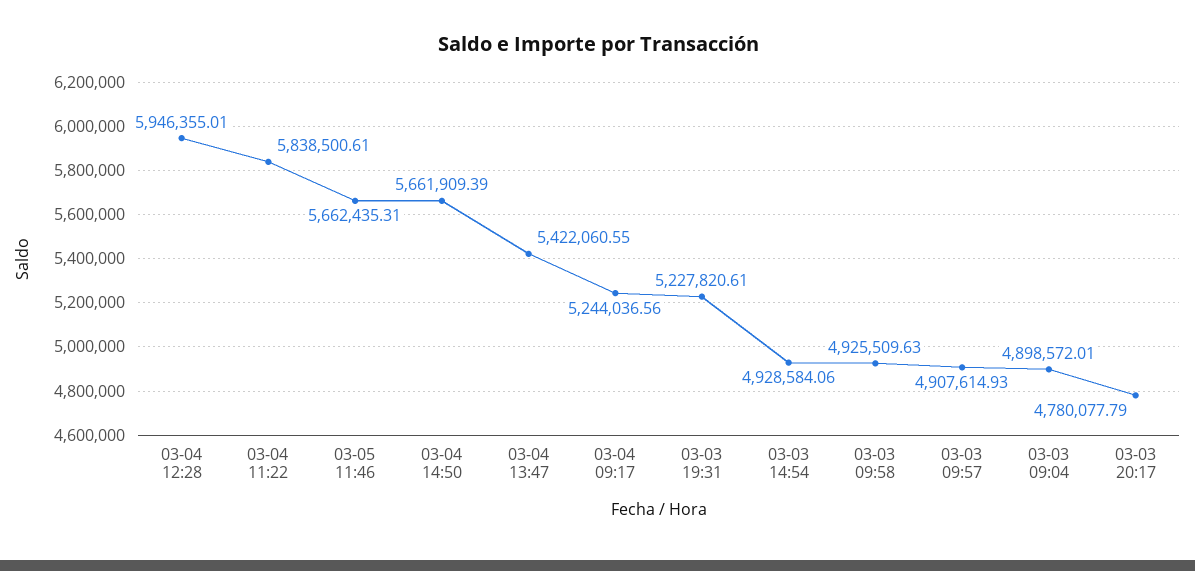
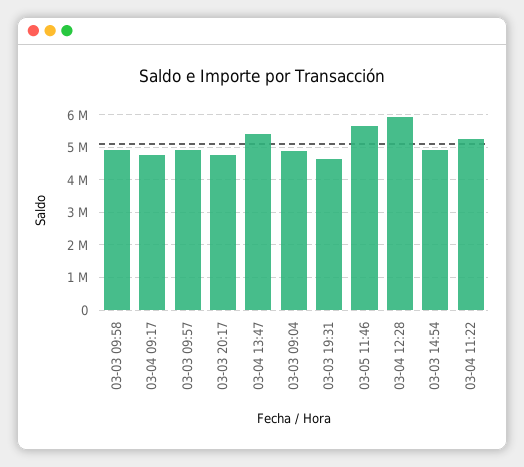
03-04 11:22: 5838500.61 -> 5200000
03-04 14:50: 5661909.39 -> none
03-04 09:17: 5244036.56 -> 4800000
03-03 19:31: 5227820.61 -> 4600000

